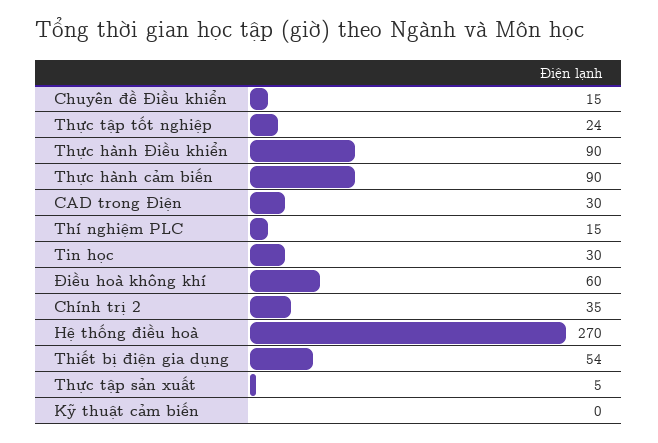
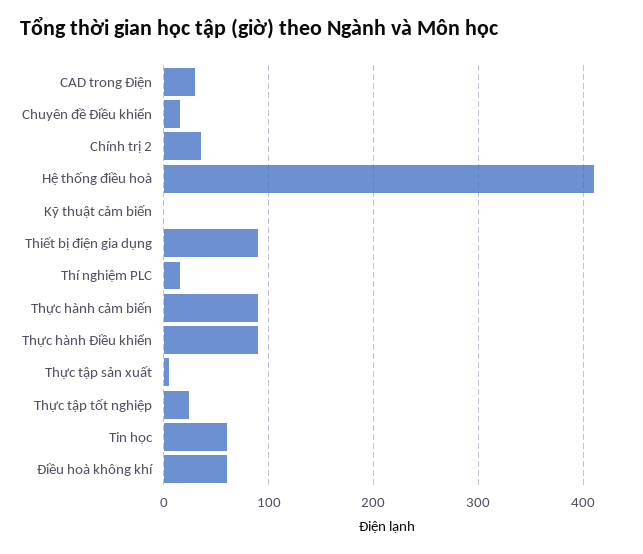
Tin học: 30 -> 60
Hệ thống điều hoà: 270 -> 410
Thiết bị điện gia dụng: 54 -> 90

